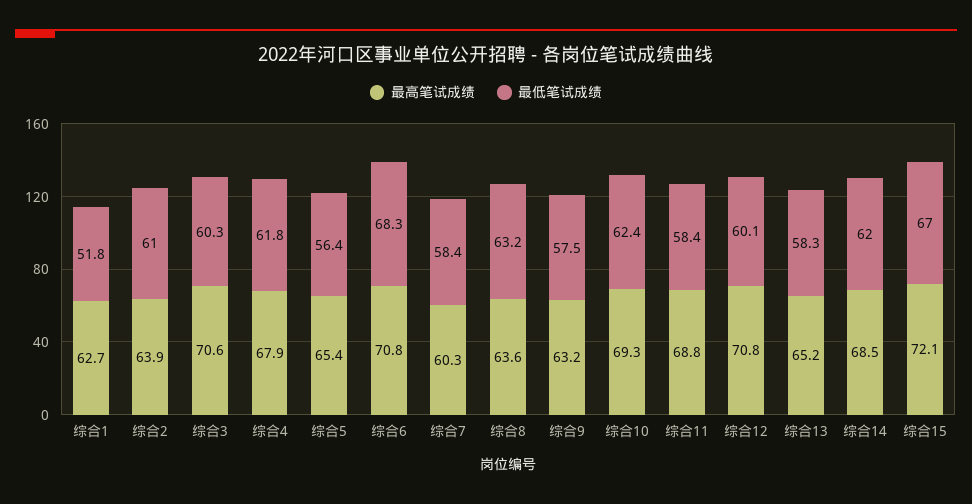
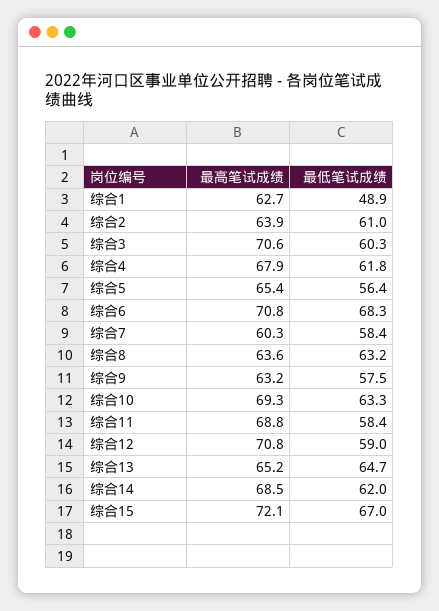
最低笔试成绩, 综合1: 51.8 -> 48.9
最低笔试成绩, 综合10: 62.4 -> 63.3
最低笔试成绩, 综合12: 60.1 -> 59
最低笔试成绩, 综合13: 58.3 -> 64.7

